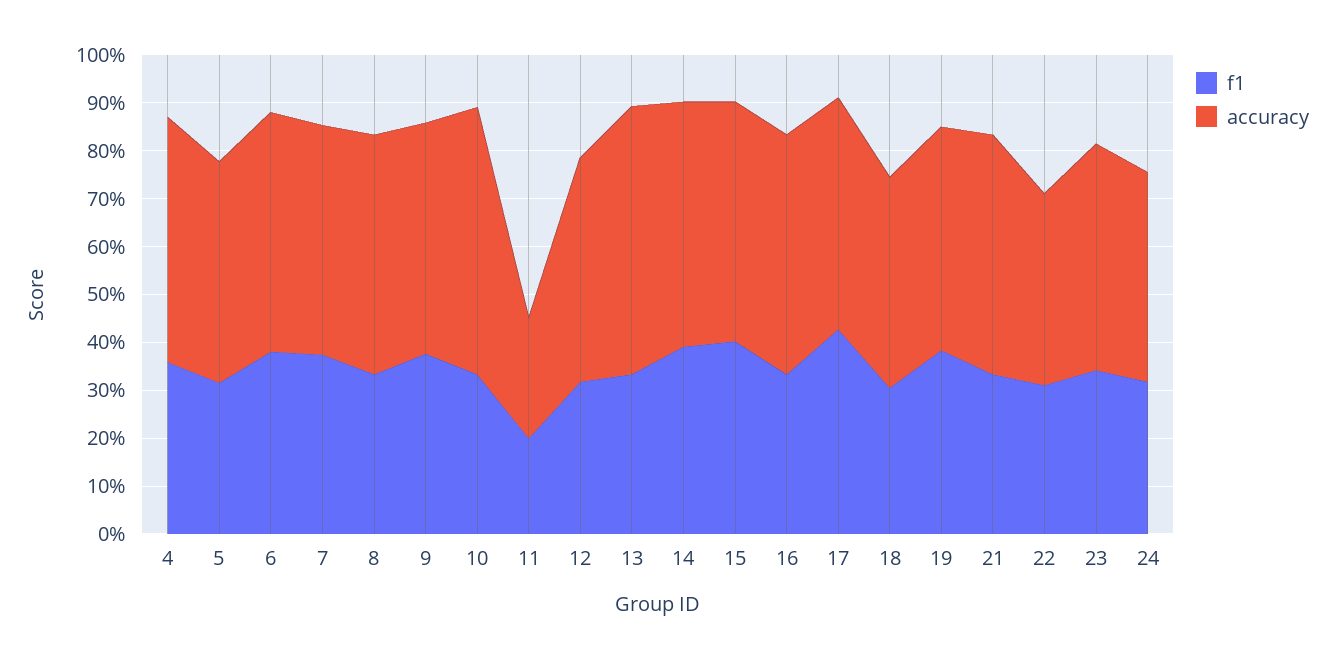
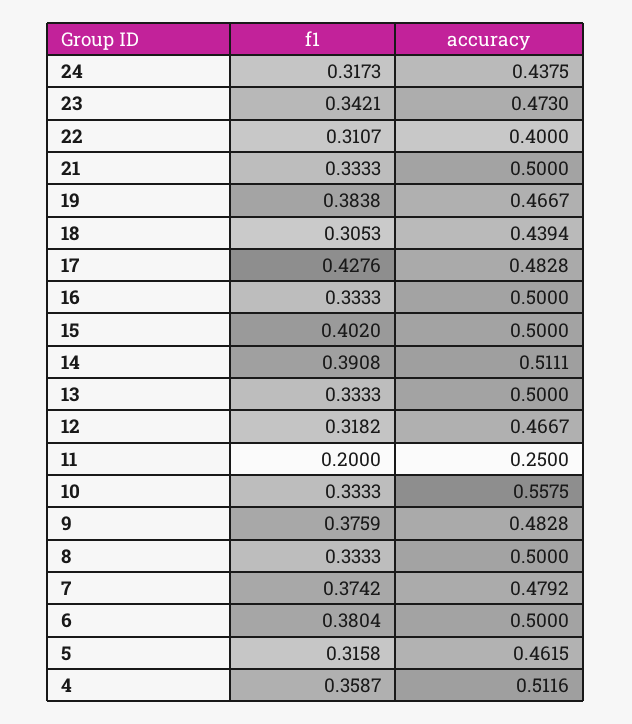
accuracy, 13: 0.56 -> 0.5

